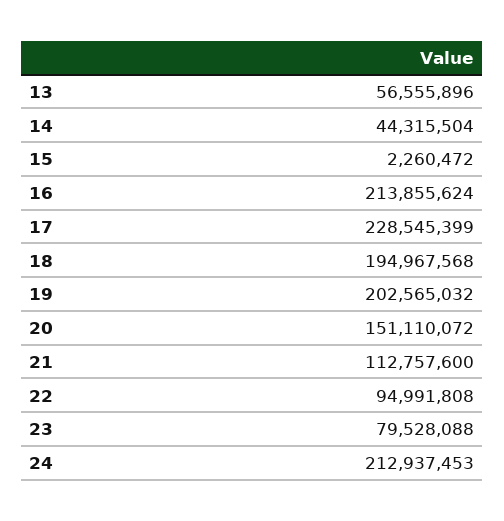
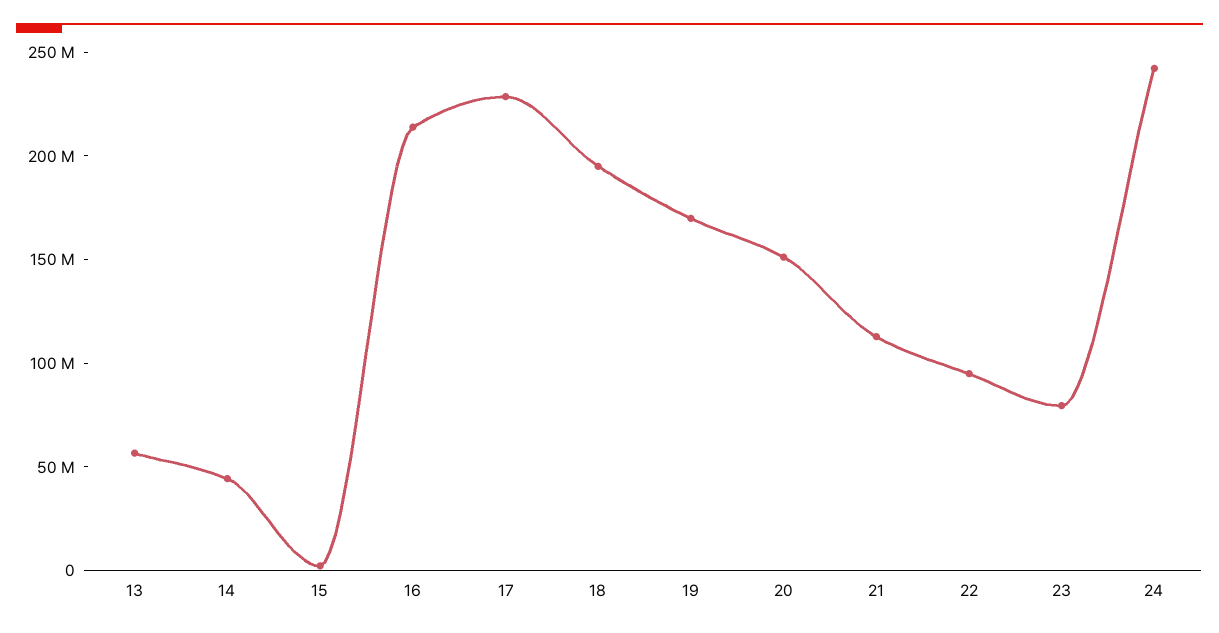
19: 202565032 -> 170000000
24: 212937453 -> 240000000

